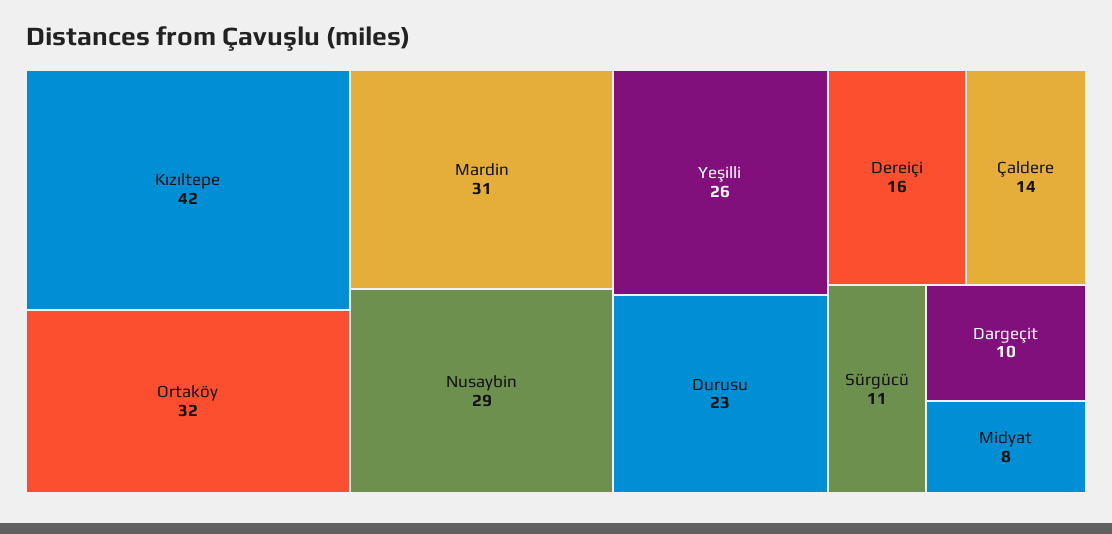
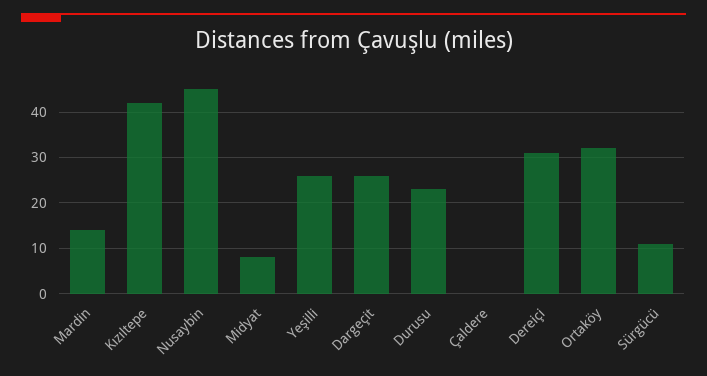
Mardin: 31 -> 15
Nusaybin: 29 -> 45
Dereiçi: 16 -> 30
Çaldere: 14 -> 0
Dargeçit: 10 -> 25

